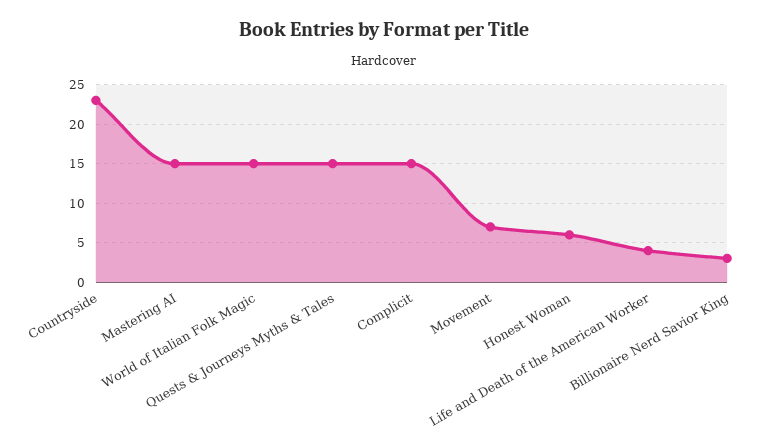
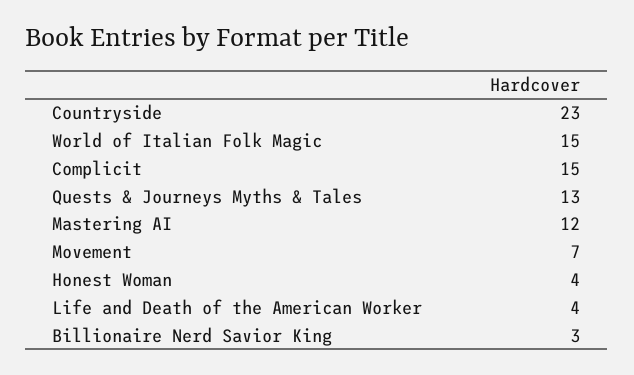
Mastering AI: 15 -> 12
Quests & Journeys Myths & Tales: 15 -> 13
Honest Woman: 6 -> 4

